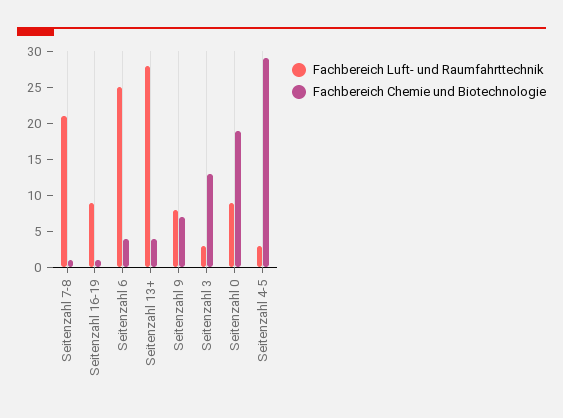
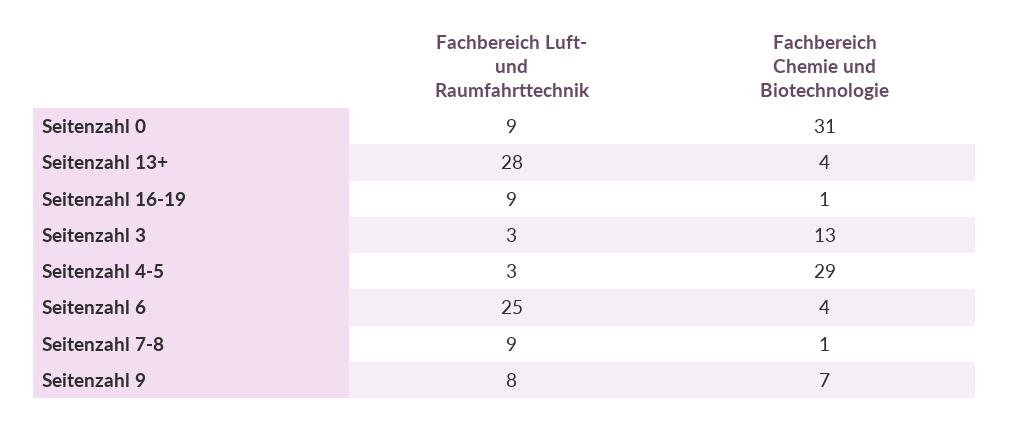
Fachbereich Luft- und Raumfahrttechnik, Seitenzahl 7-8: 20 -> 9
Fachbereich Chemie und Biotechnologie, Seitenzahl 0: 20 -> 31

